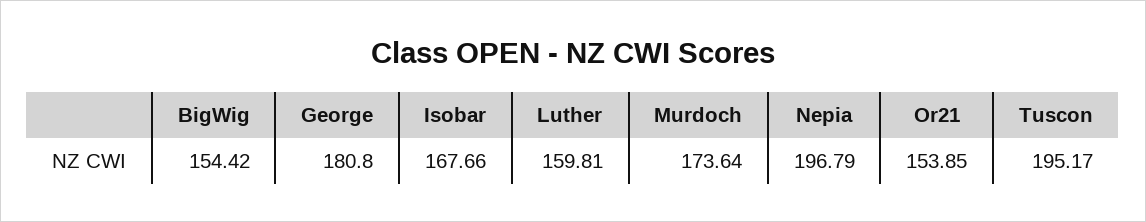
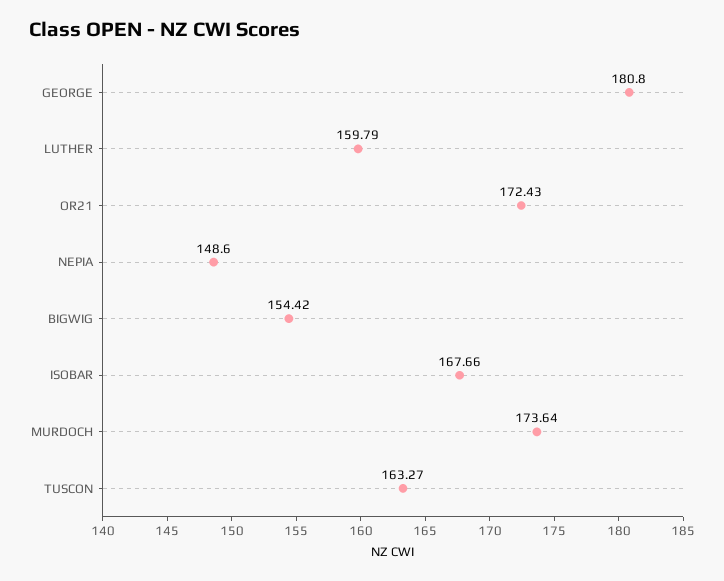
Luther: 159.81 -> 159.79
Nepia: 196.79 -> 148.6
Or21: 153.85 -> 172.43
Tuscon: 195.17 -> 163.27

